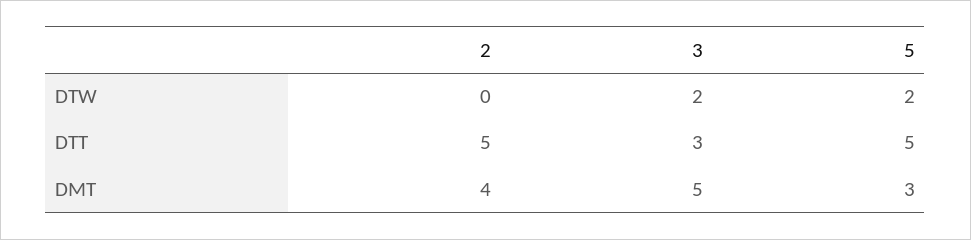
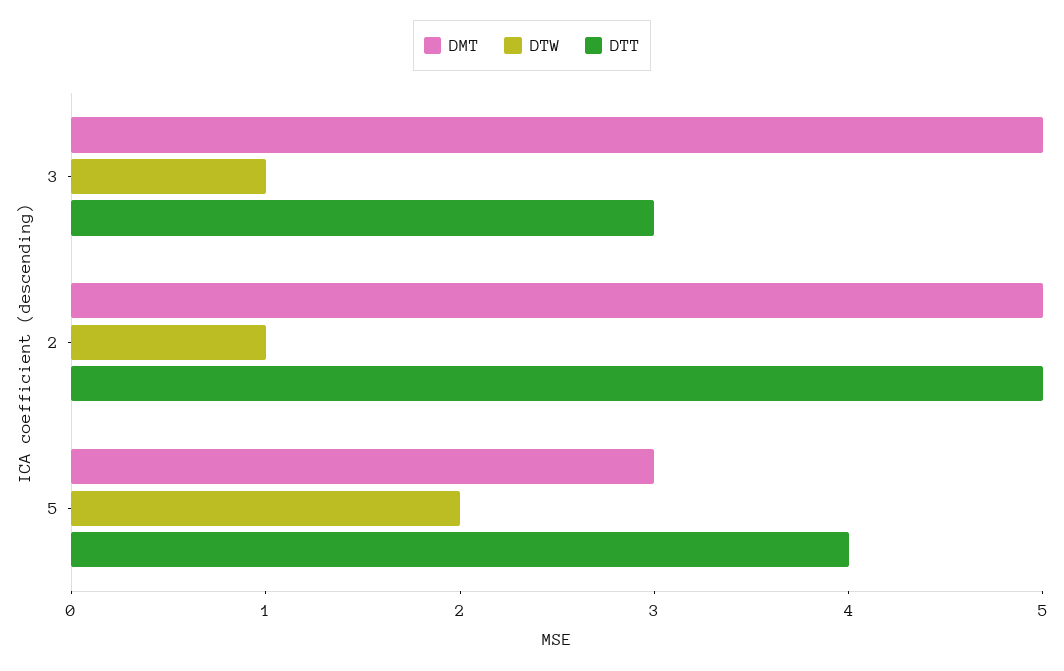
DTW, 2: 0 -> 1
DTW, 3: 2 -> 1
DTT, 5: 5 -> 4
DMT, 2: 4 -> 5

